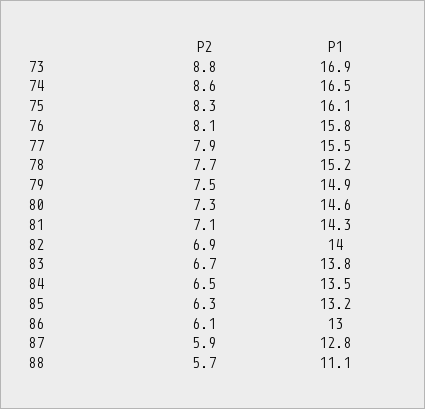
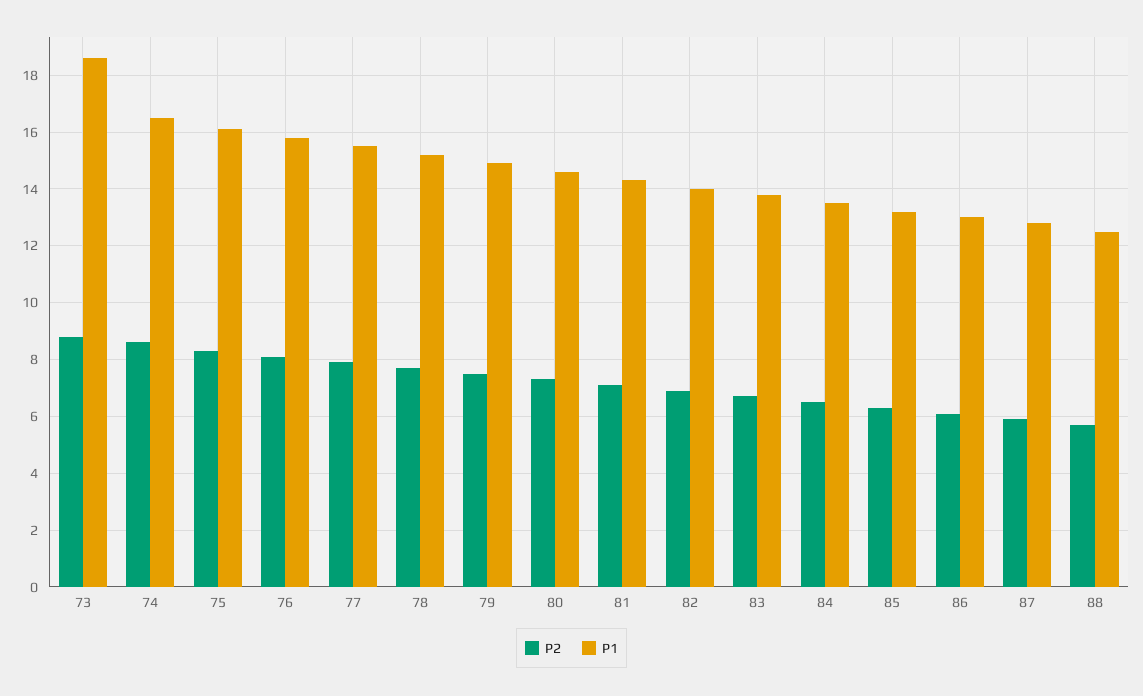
P1, 73: 16.9 -> 18.5
P1, 88: 11.1 -> 12.5

